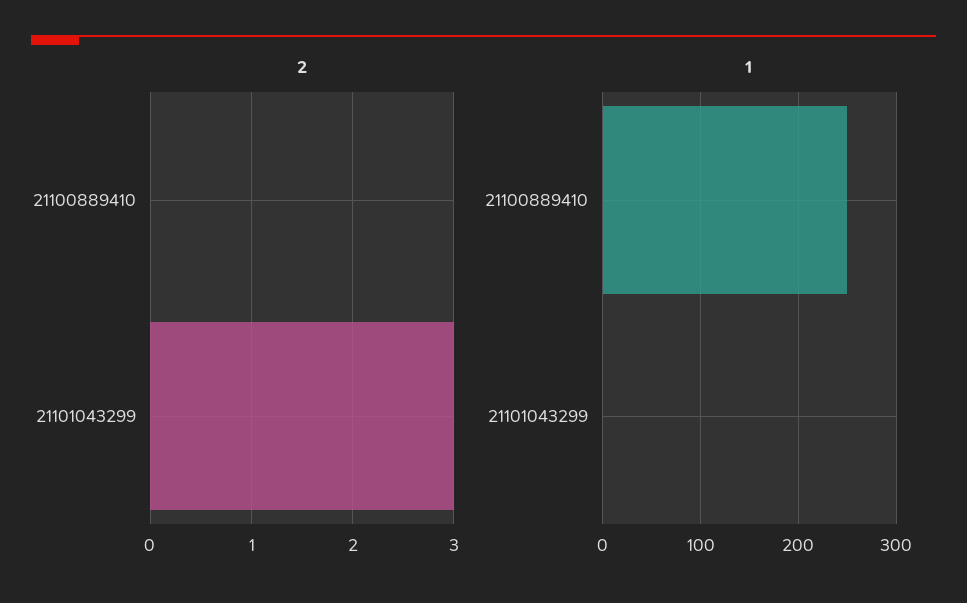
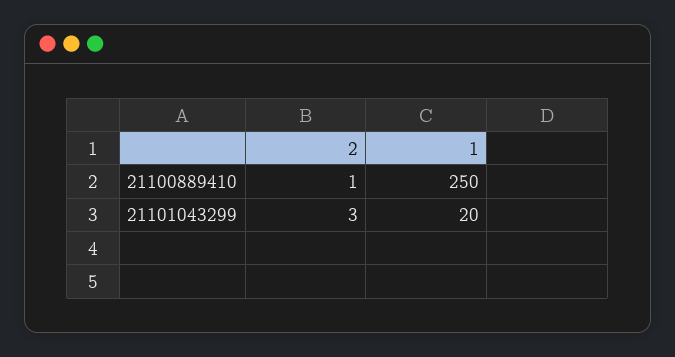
2, 21100889410: 0 -> 1
1, 21101043299: 0 -> 20

